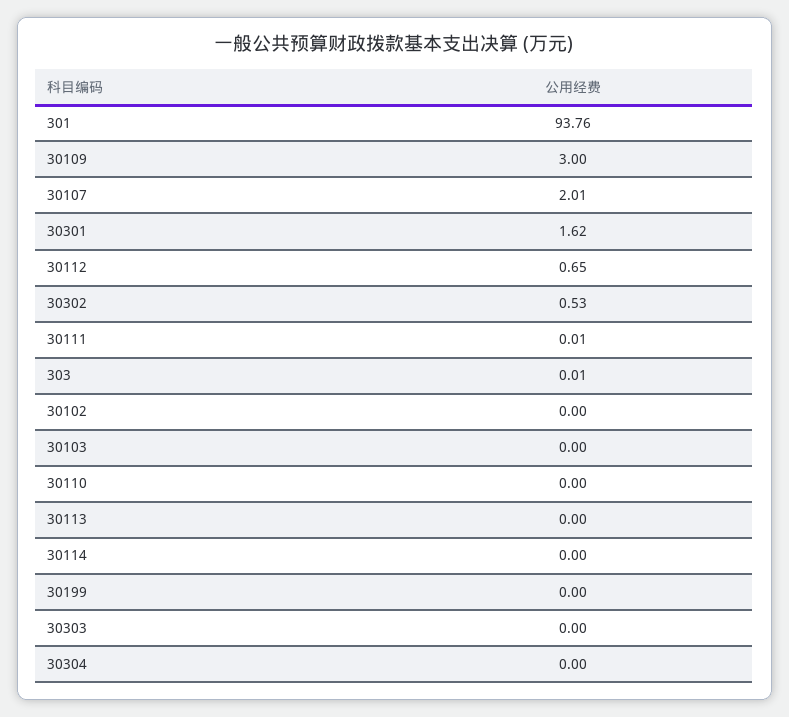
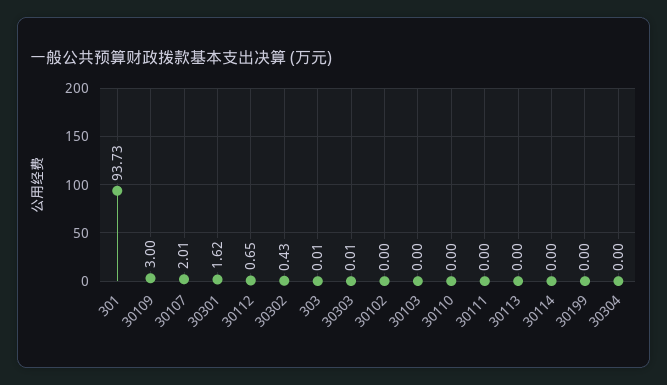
301: 93.76 -> 93.73
30302: 0.53 -> 0.43
30111: 0.01 -> 0
30303: 0 -> 0.01

